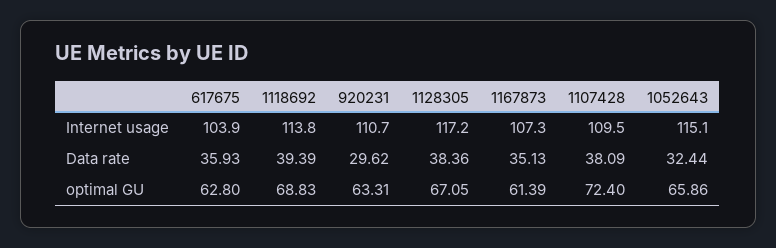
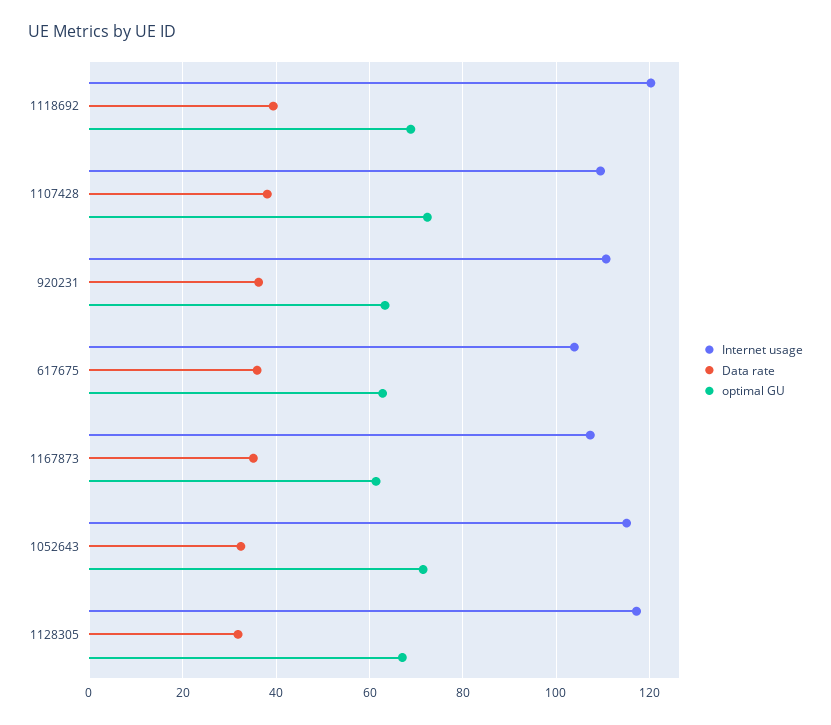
Internet usage, 1118692: 113.8 -> 120
Data rate, 920231: 29.62 -> 36
Data rate, 1128305: 38.36 -> 32
optimal GU, 1052643: 65.86 -> 72

